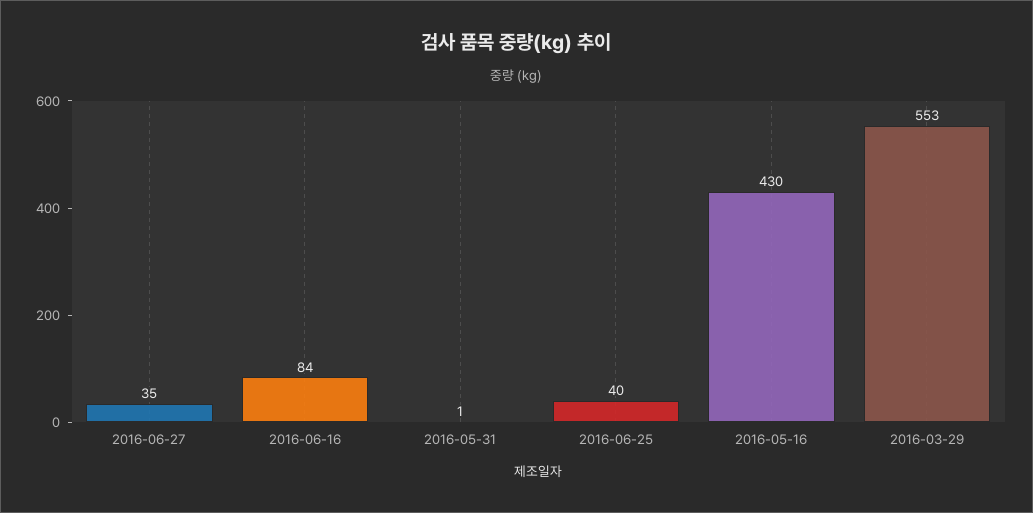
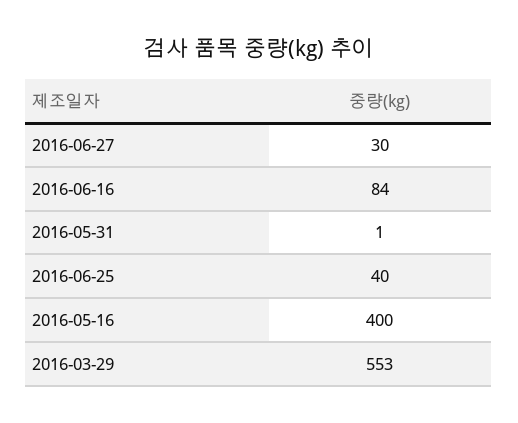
2016-06-27: 35 -> 30
2016-05-16: 430 -> 400

